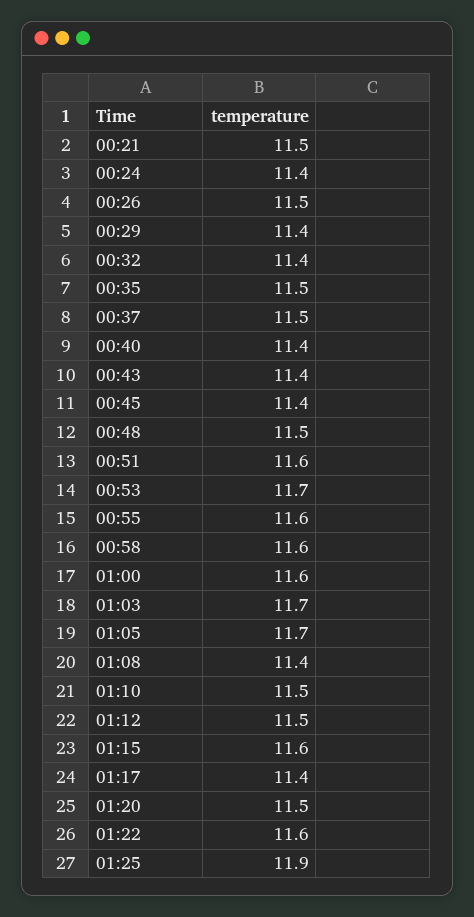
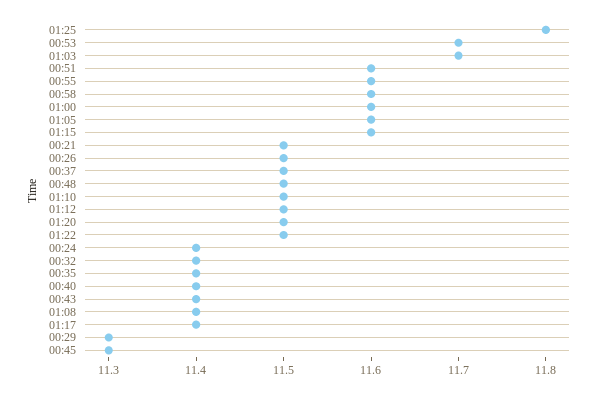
00:29: 11.4 -> 11.3
00:35: 11.5 -> 11.4
00:45: 11.4 -> 11.3
01:05: 11.7 -> 11.6
01:22: 11.6 -> 11.5
01:25: 11.9 -> 11.8

